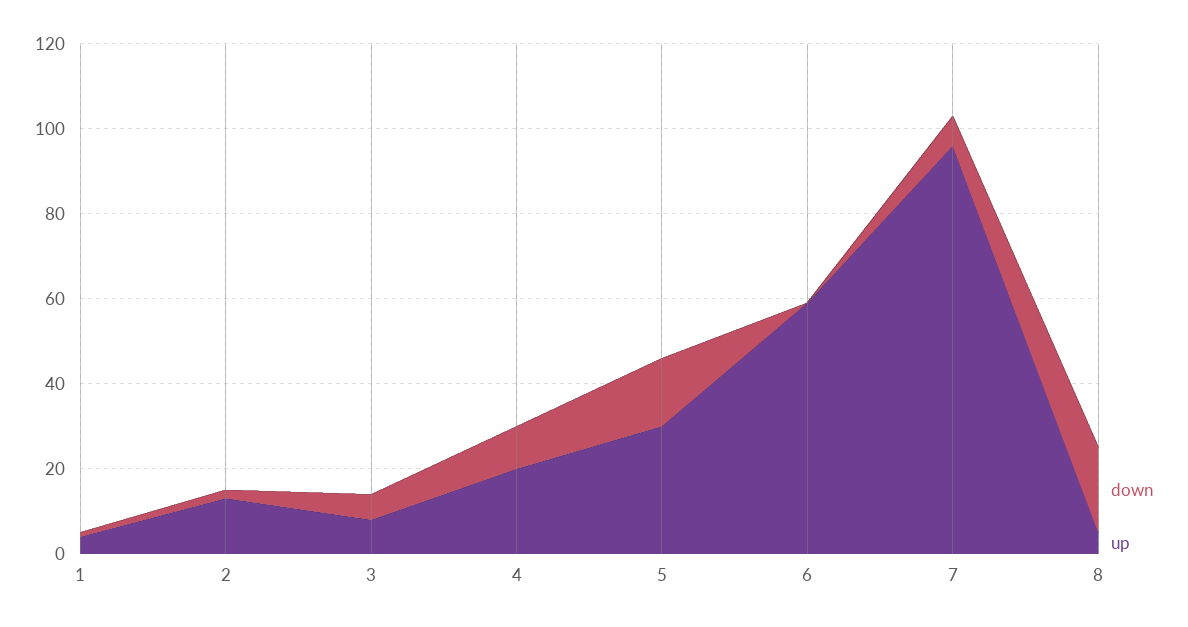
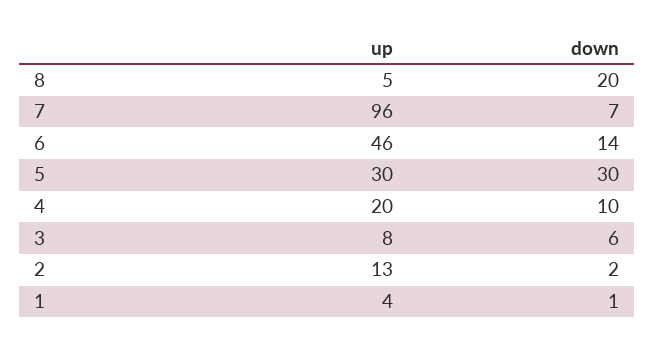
down, 5: 15 -> 30
down, 6: 0 -> 14
up, 6: 60 -> 46

